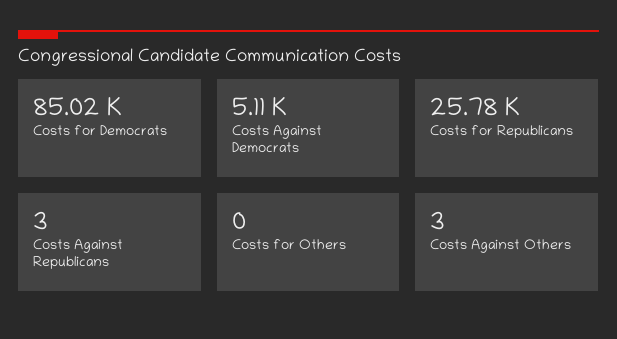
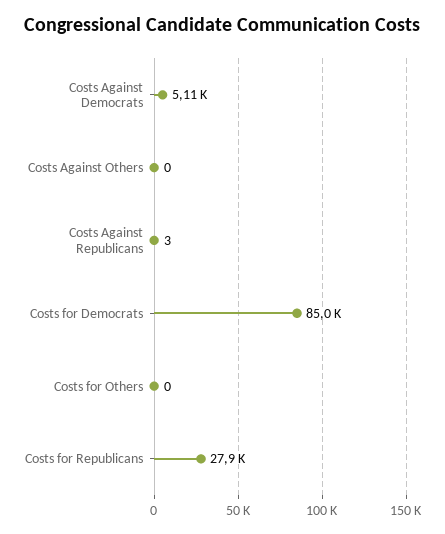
Costs for Republicans: 25780 -> 27900
Costs Against Others: 3 -> 0

